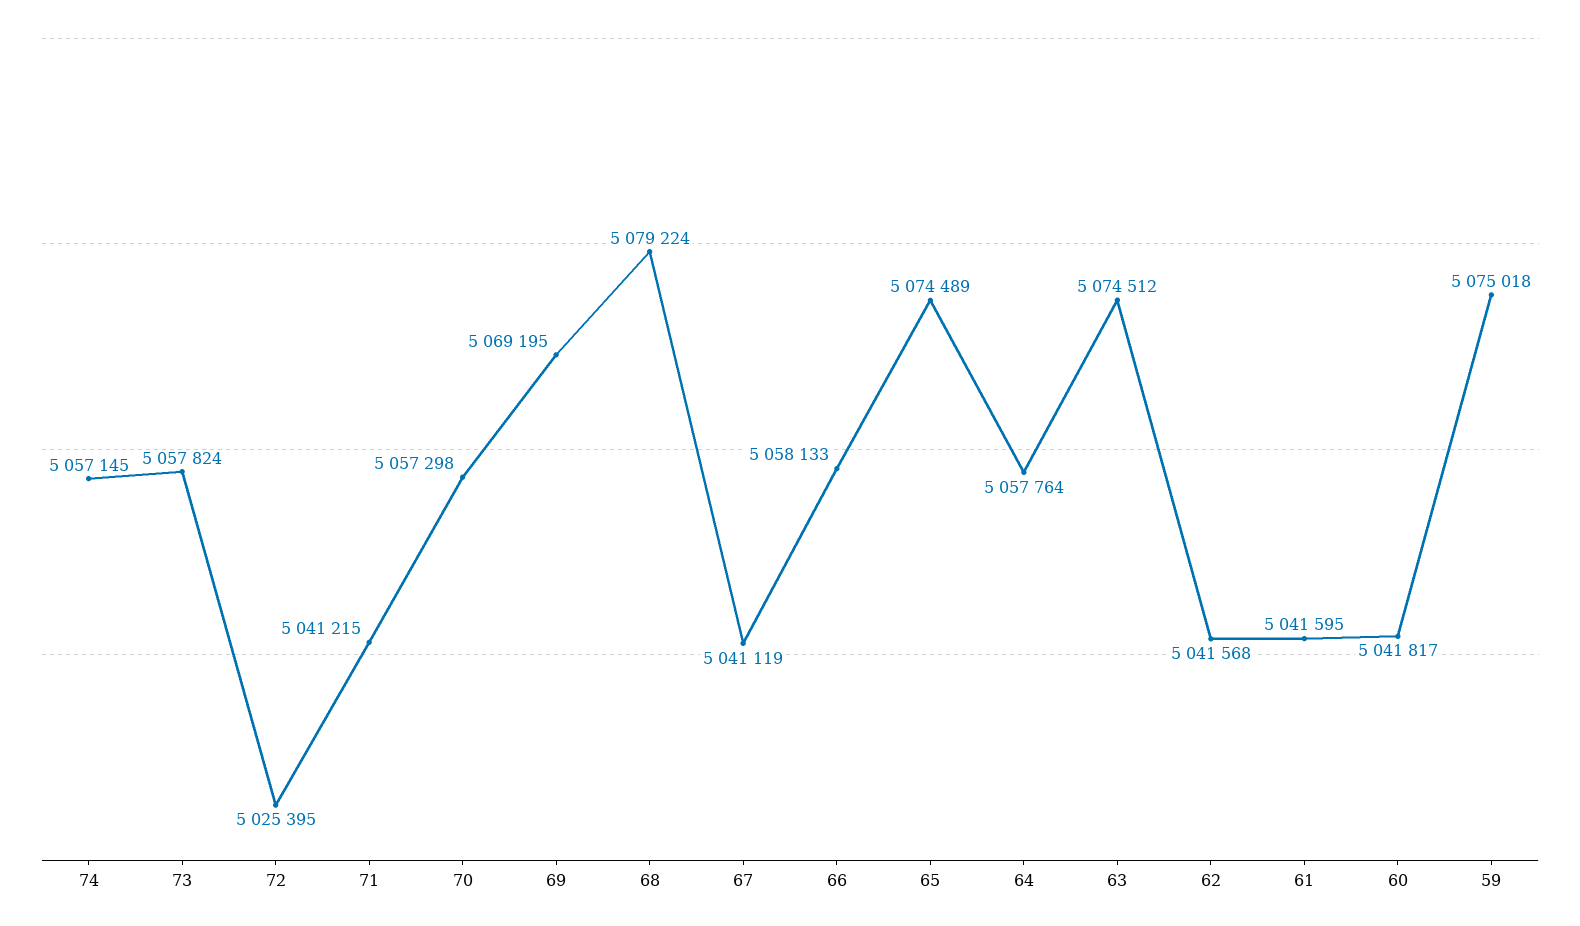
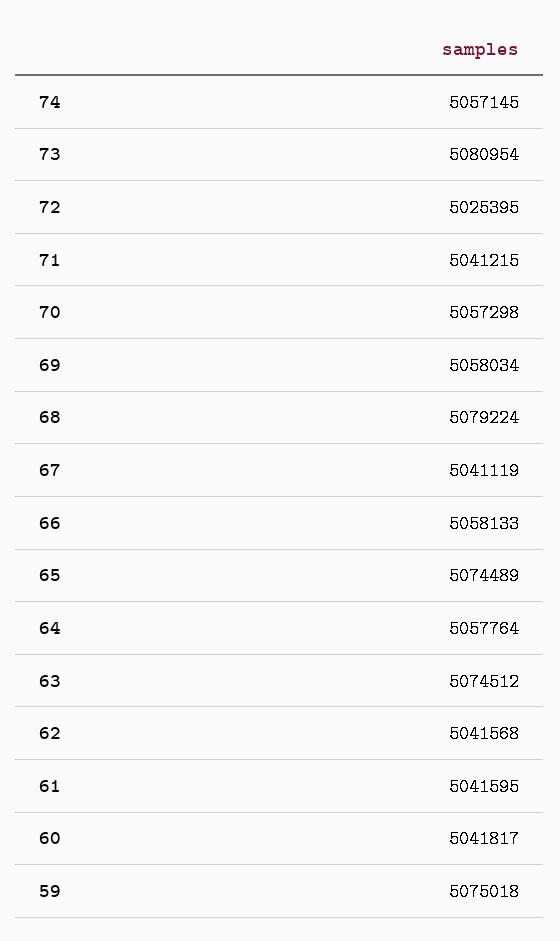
73: 5057824 -> 5080954
69: 5069195 -> 5058034

